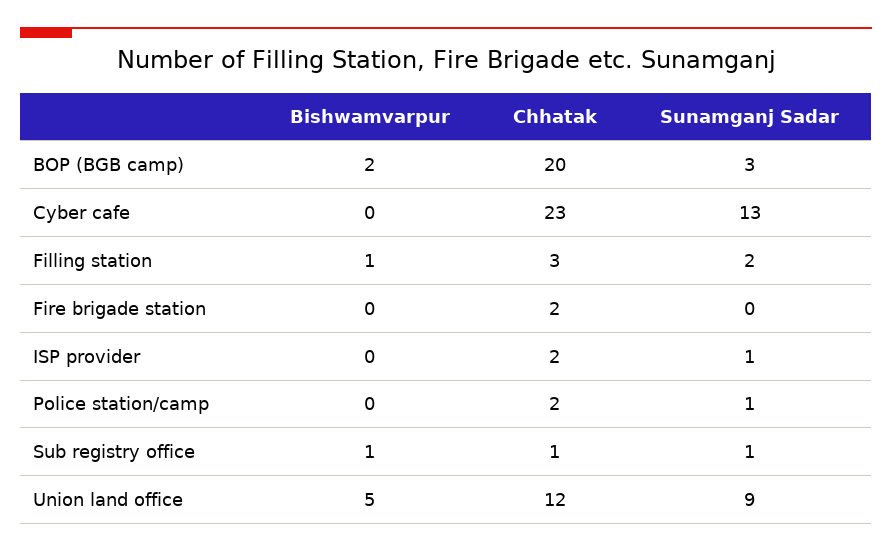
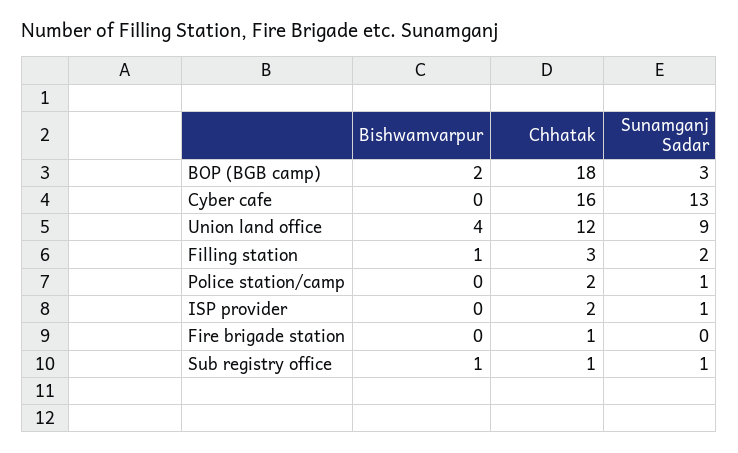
Chhatak, BOP (BGB camp): 20 -> 18
Chhatak, Cyber cafe: 23 -> 16
Chhatak, Fire brigade station: 2 -> 1
Bishwamvarpur, Union land office: 5 -> 4

